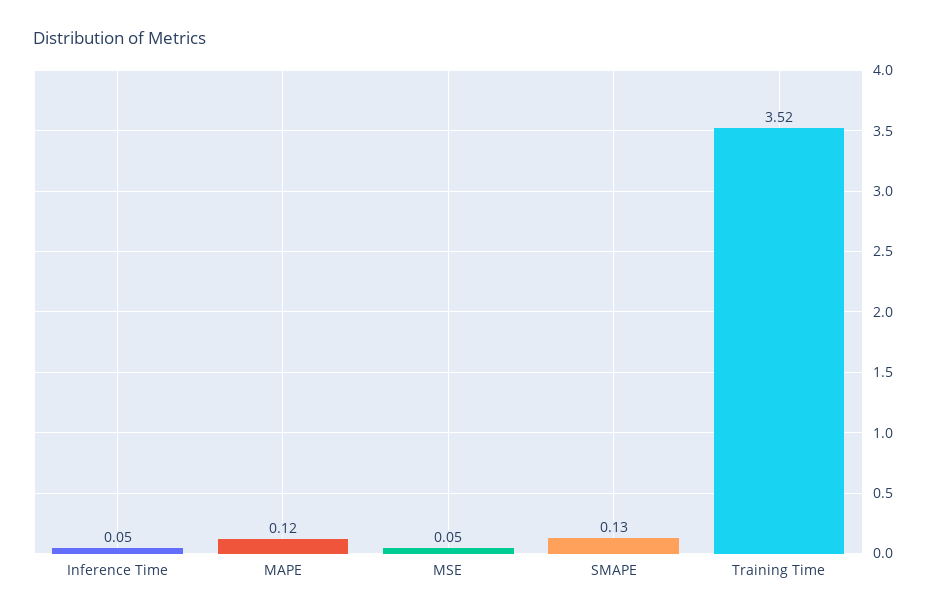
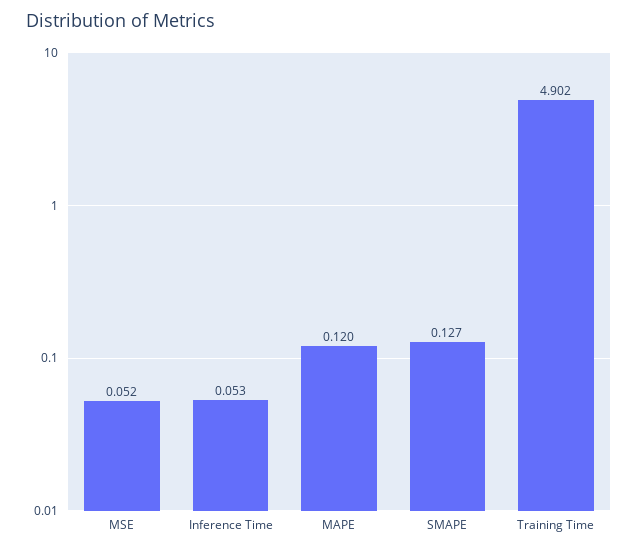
Training Time: 3.52 -> 4.902

